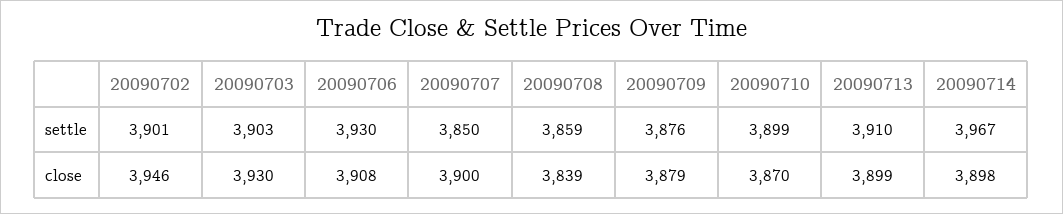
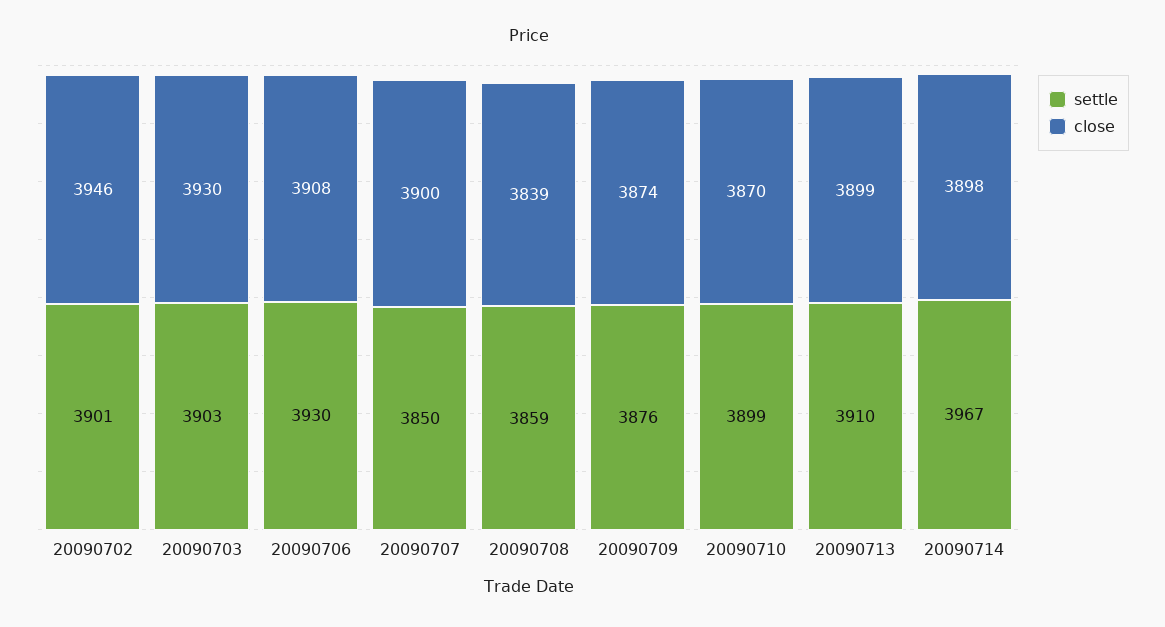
close, 20090709: 3879 -> 3874

